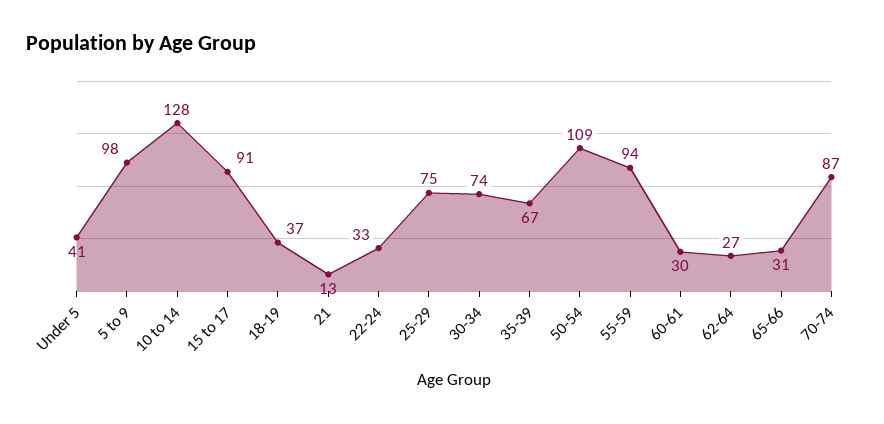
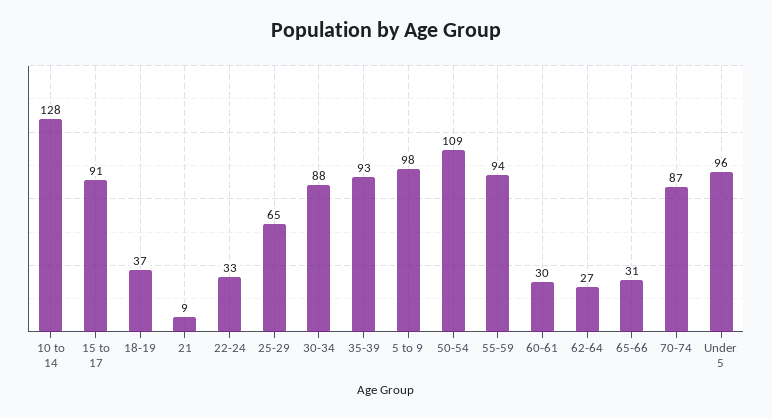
Under 5: 41 -> 96
21: 13 -> 9
25-29: 75 -> 65
30-34: 74 -> 88
35-39: 67 -> 93

